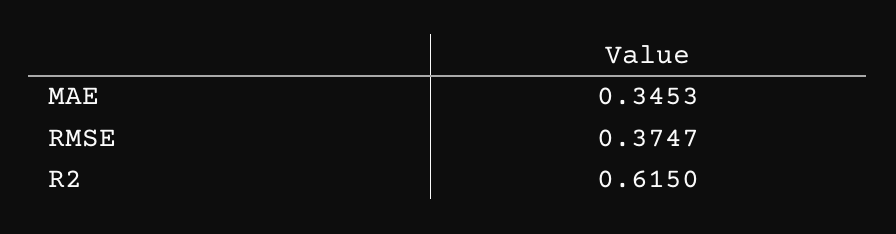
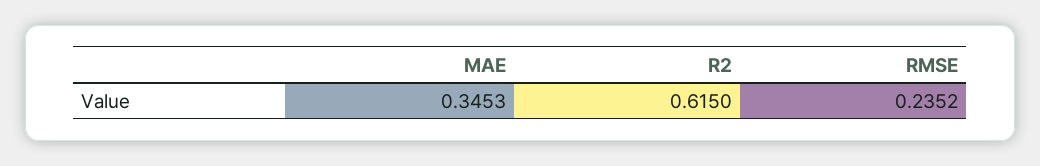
RMSE: 0.3747 -> 0.2352

